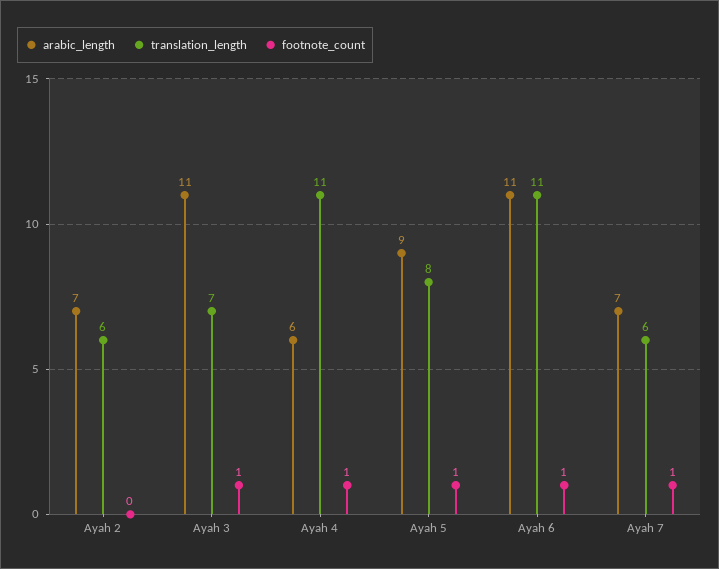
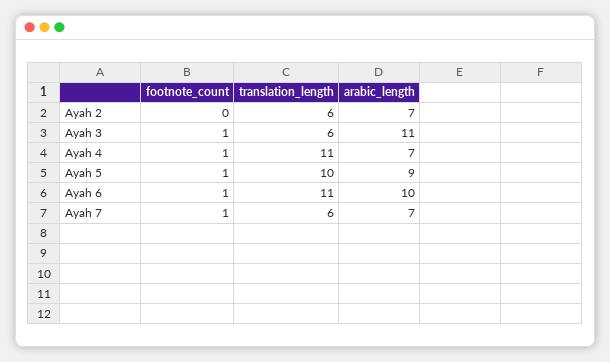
translation_length, Ayah 3: 7 -> 6
arabic_length, Ayah 4: 6 -> 7
translation_length, Ayah 5: 8 -> 10
arabic_length, Ayah 6: 11 -> 10

